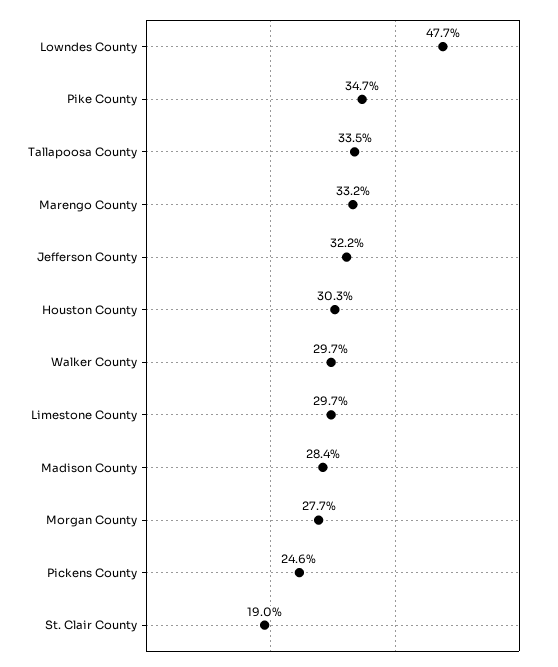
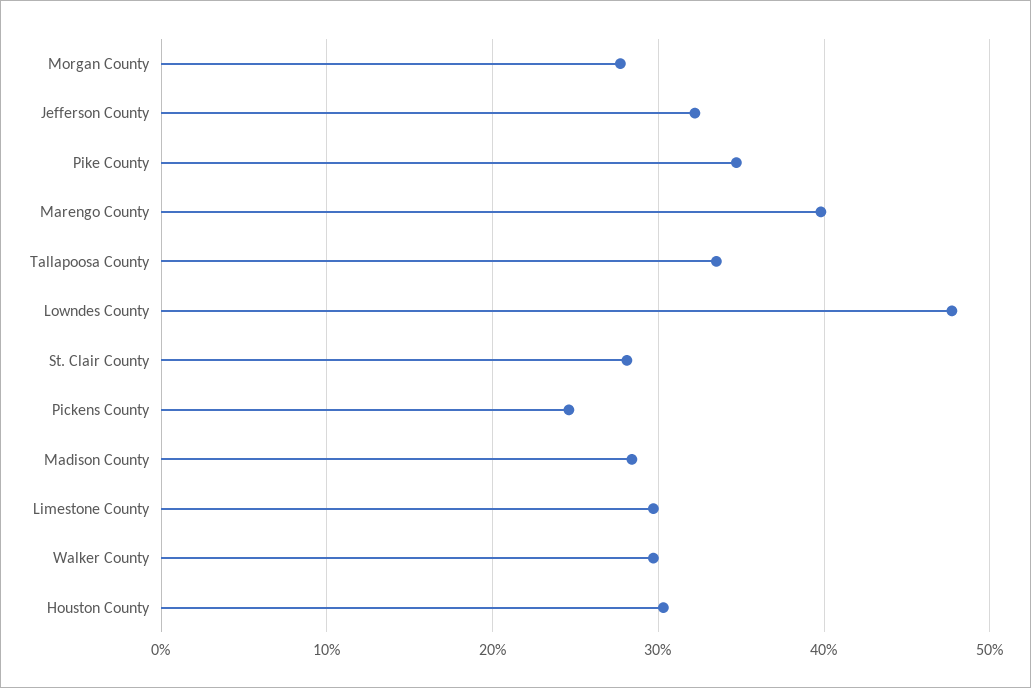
Marengo County: 33.2 -> 40
St. Clair County: 19 -> 28

